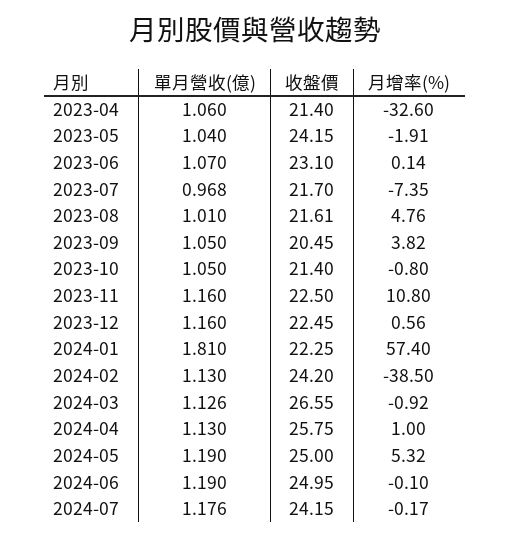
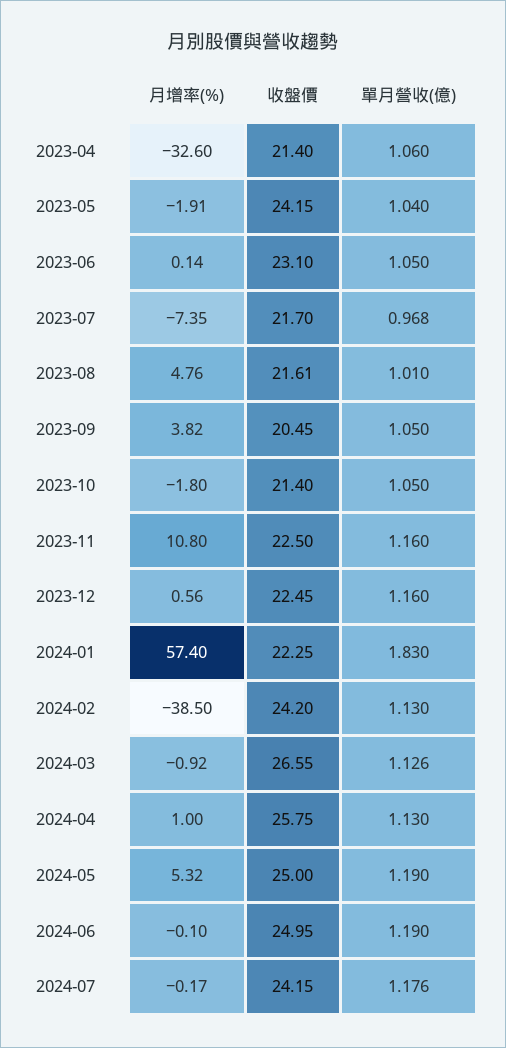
單月營收(億), 2023-06: 1.07 -> 1.05
月增率(%), 2023-10: -0.8 -> -1.8
單月營收(億), 2024-01: 1.81 -> 1.83

